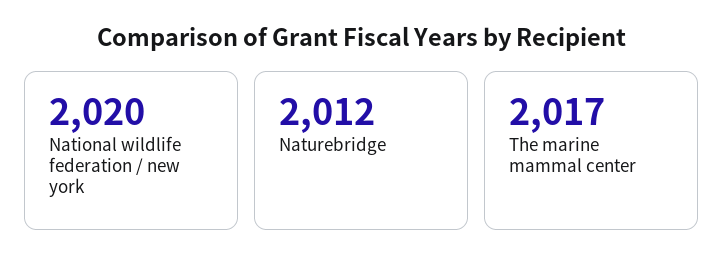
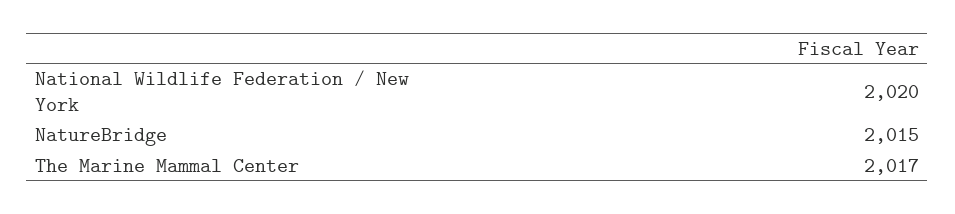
Naturebridge: 2012 -> 2015

